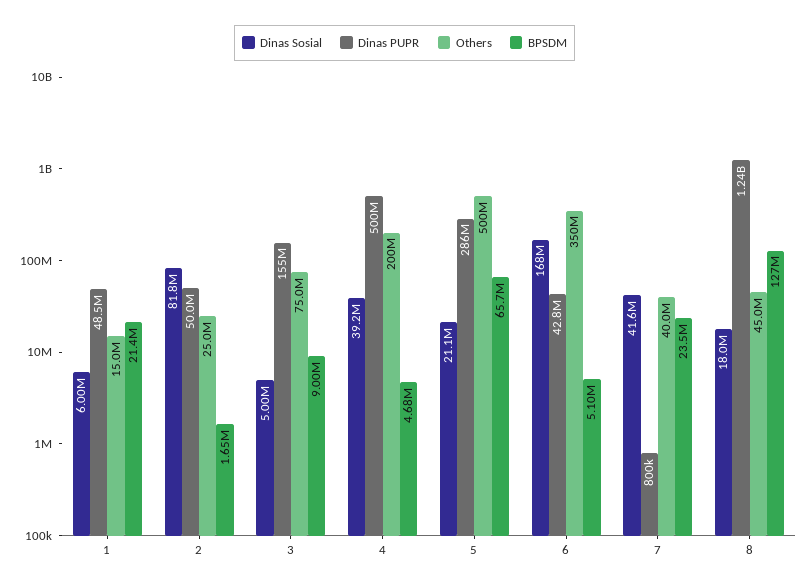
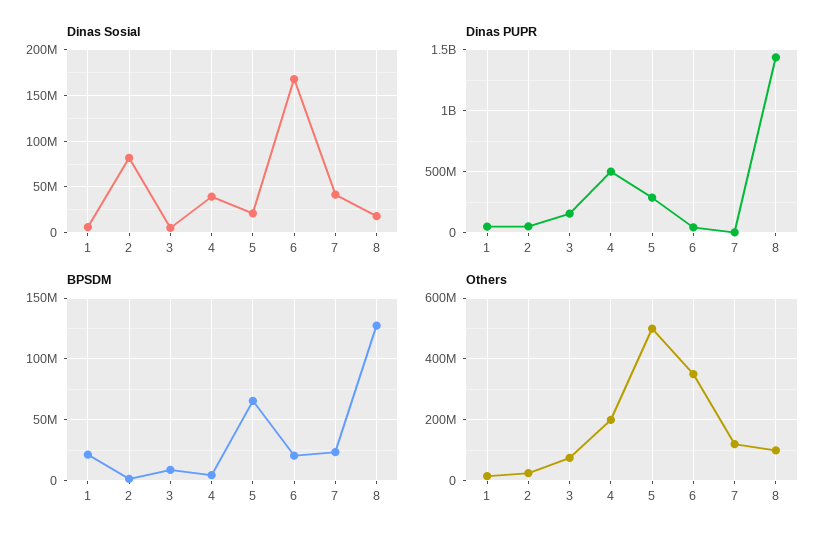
BPSDM, 6: 5100000 -> 20000000
Others, 7: 40000000 -> 120000000
Dinas PUPR, 8: 1240000000 -> 1450000000
Others, 8: 45000000 -> 100000000

